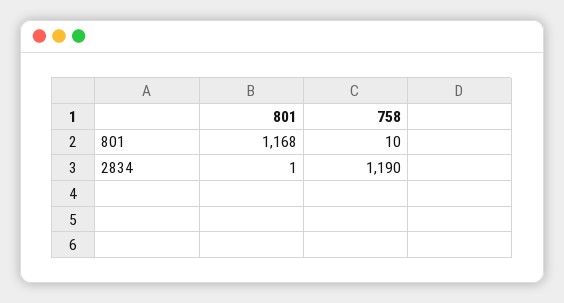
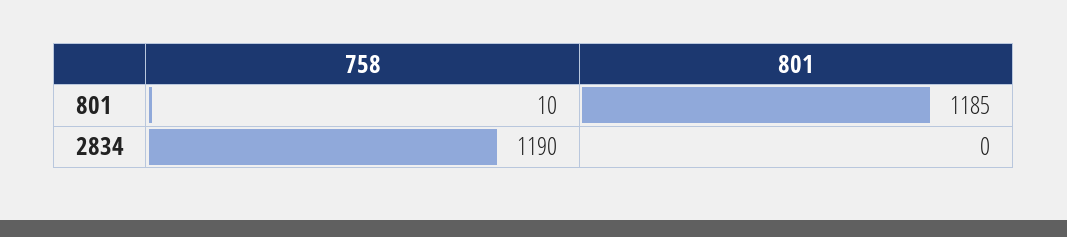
801, 801: 1168 -> 1185
801, 2834: 1 -> 0

